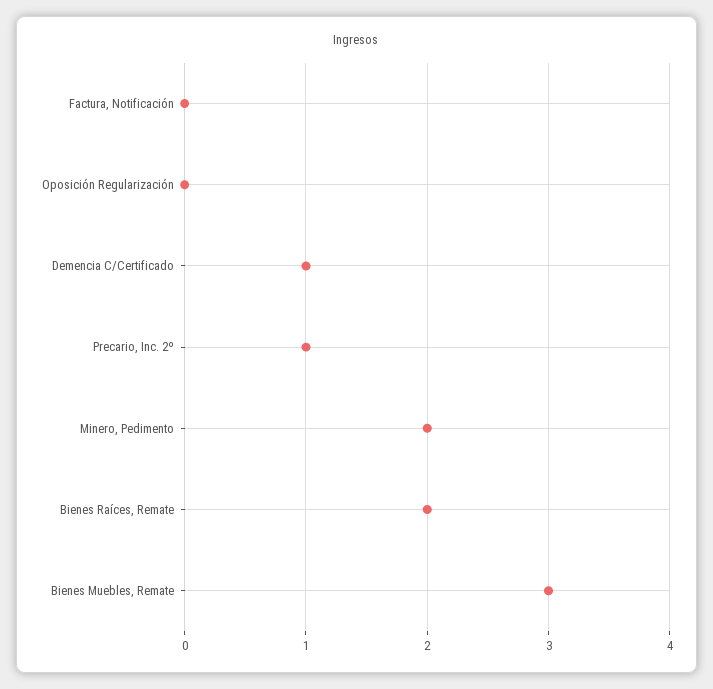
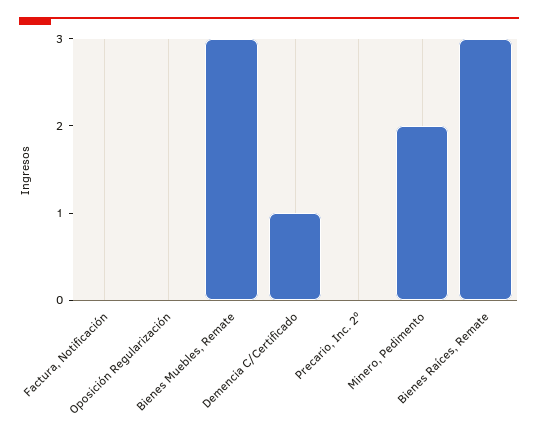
Precario, Inc. 2º: 1 -> 0
Bienes Raíces, Remate: 2 -> 3

